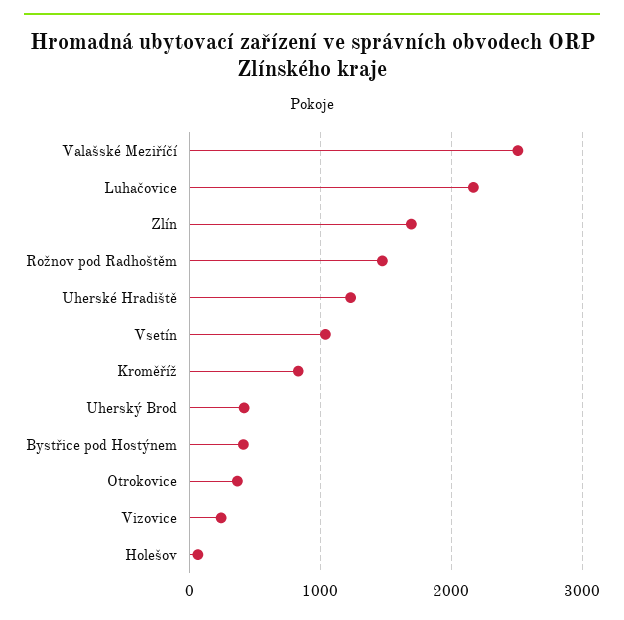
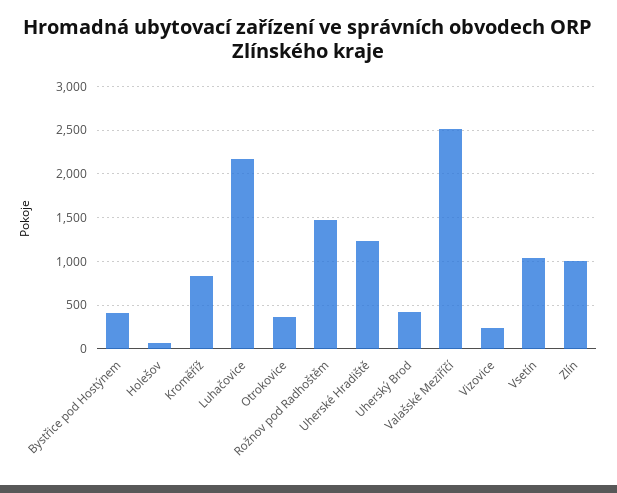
Zlín: 1700 -> 1000

